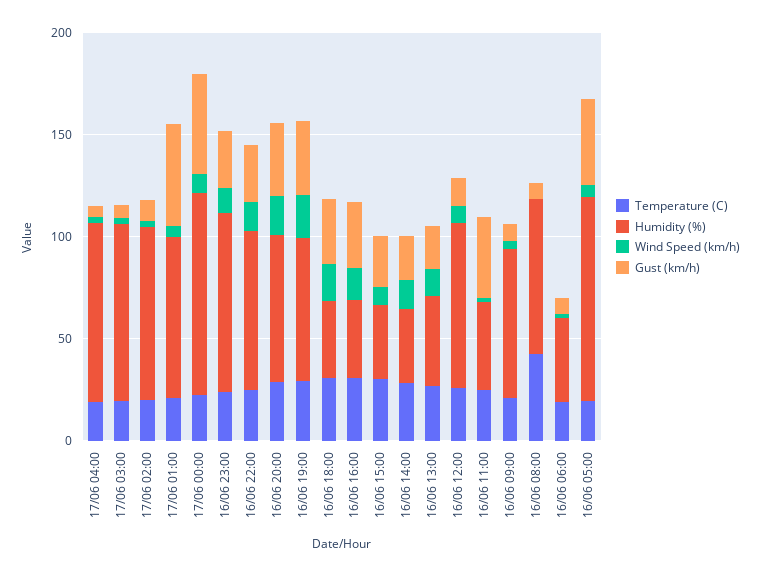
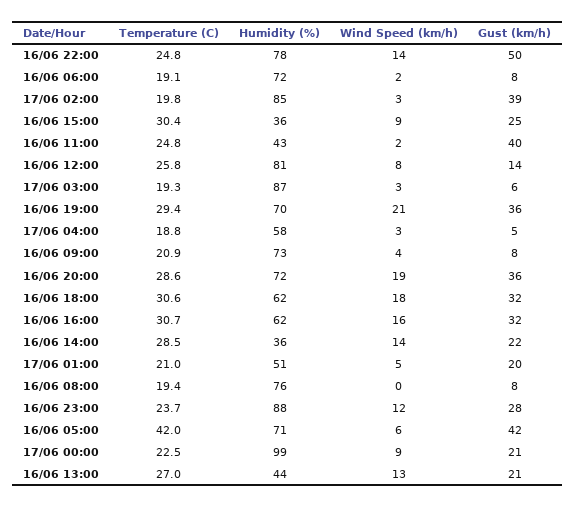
Humidity (%), 17/06 04:00: 90 -> 58
Gust (km/h), 17/06 02:00: 10 -> 39
Humidity (%), 17/06 01:00: 80 -> 51
Gust (km/h), 17/06 01:00: 50 -> 20
Gust (km/h), 17/06 00:00: 50 -> 21
Gust (km/h), 16/06 22:00: 30 -> 50
Humidity (%), 16/06 18:00: 40 -> 62
Humidity (%), 16/06 16:00: 40 -> 62
Temperature (C), 16/06 08:00: 40 -> 19.4
Humidity (%), 16/06 06:00: 40 -> 72
Temperature (C), 16/06 05:00: 20 -> 42
Humidity (%), 16/06 05:00: 100 -> 71

